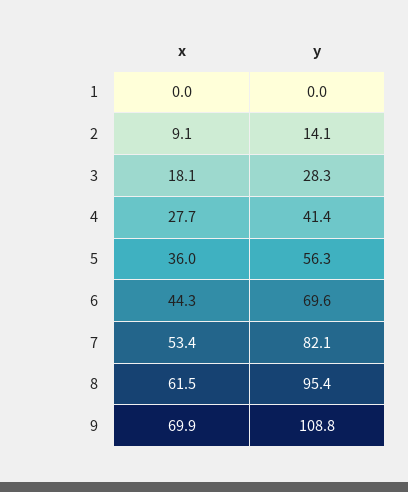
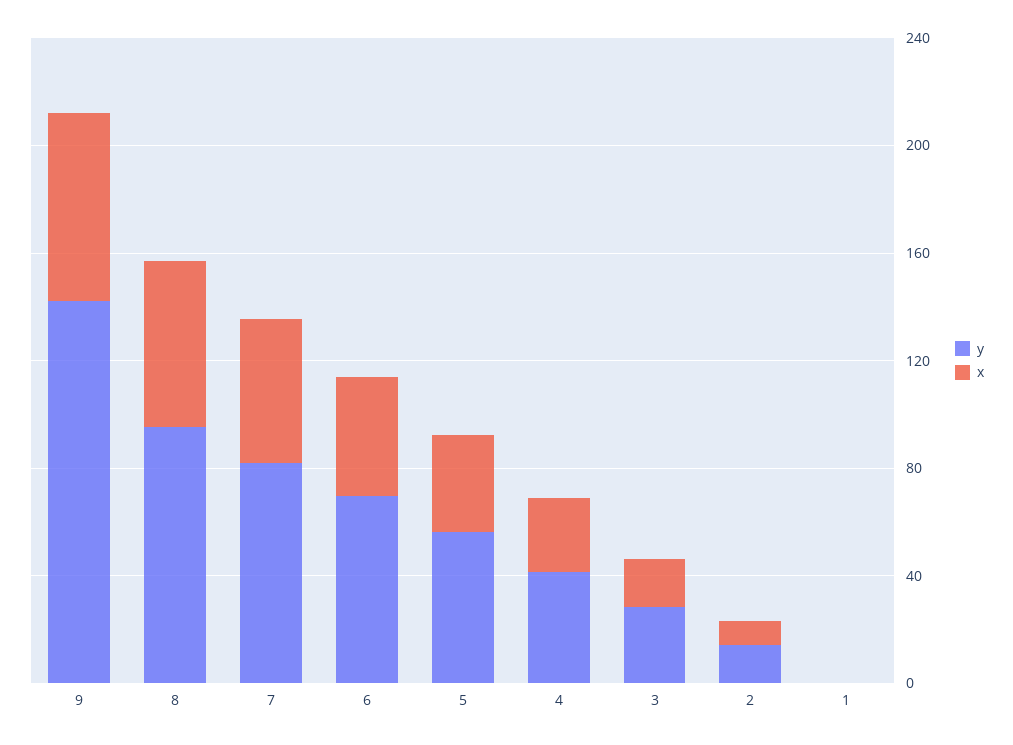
y, 9: 108.8 -> 140

